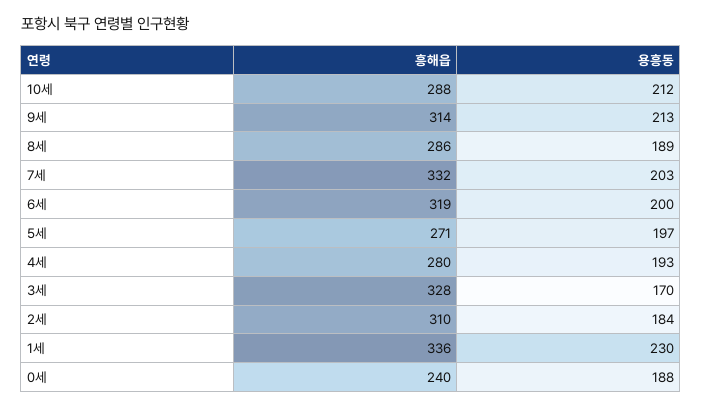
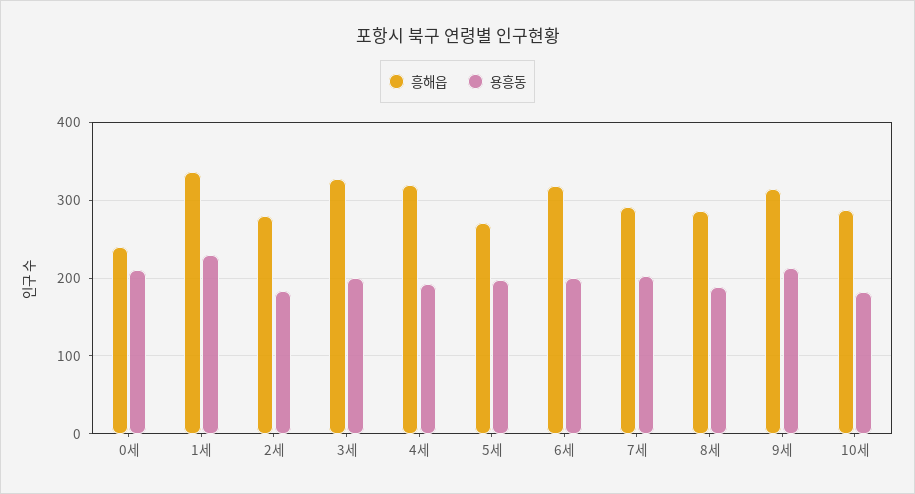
용흥동, 10세: 212 -> 180
흥해읍, 7세: 332 -> 290
흥해읍, 4세: 280 -> 320
용흥동, 3세: 170 -> 200
흥해읍, 2세: 310 -> 280
용흥동, 0세: 188 -> 210

